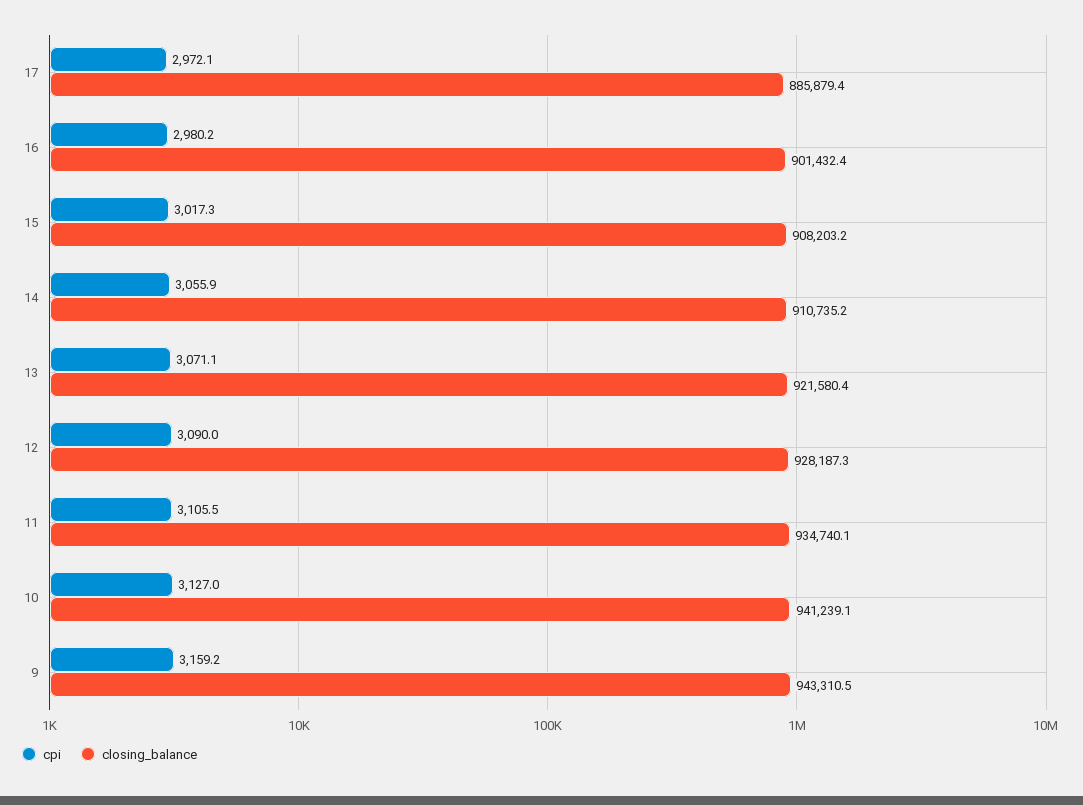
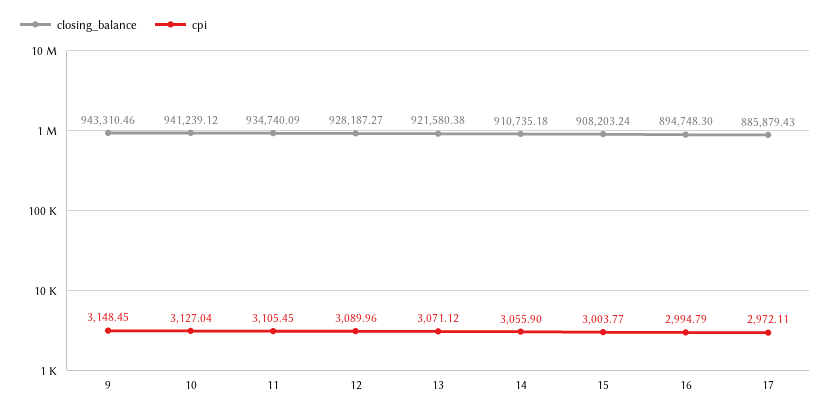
cpi, 16: 2980.2 -> 2994.79
closing_balance, 16: 901432.4 -> 894748.3
cpi, 15: 3017.3 -> 3003.77
cpi, 9: 3159.2 -> 3148.45

